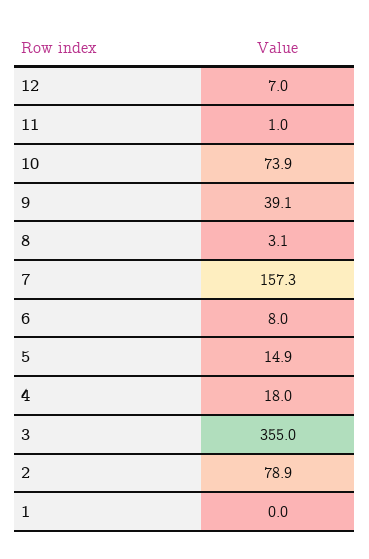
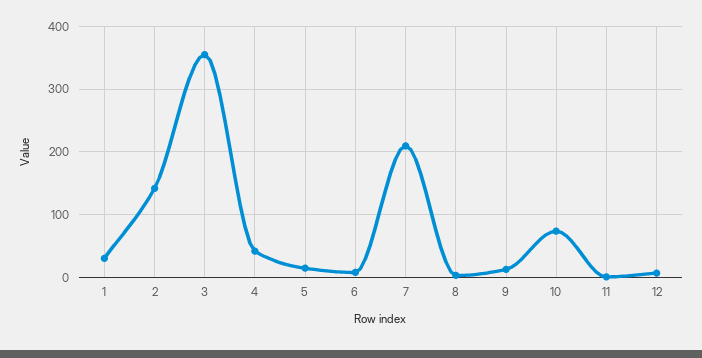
9: 39.1 -> 10
7: 157.3 -> 210
4: 18 -> 40
2: 78.9 -> 140
1: 0 -> 30

